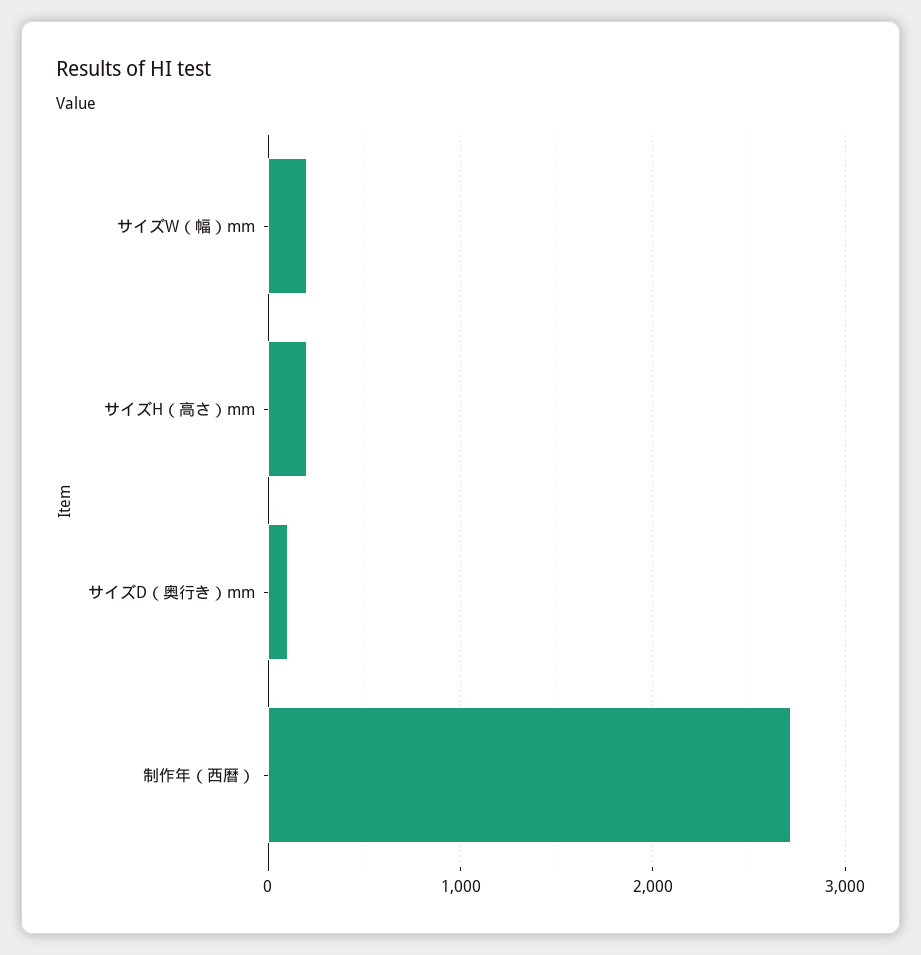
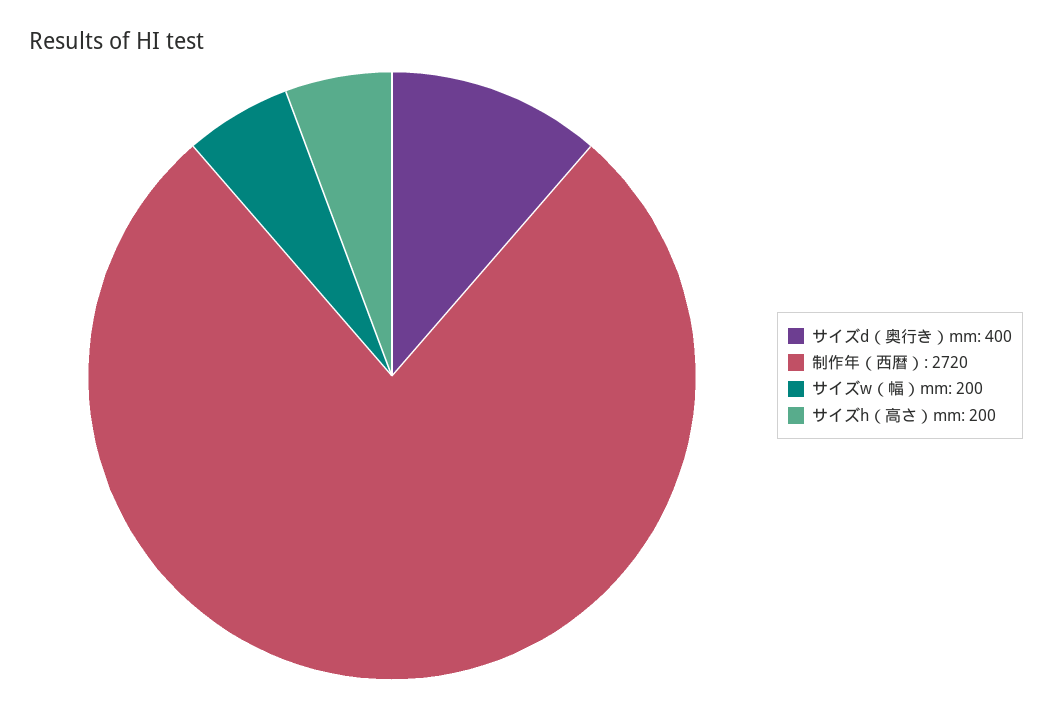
サイズD（奥行き）mm: 100 -> 400

